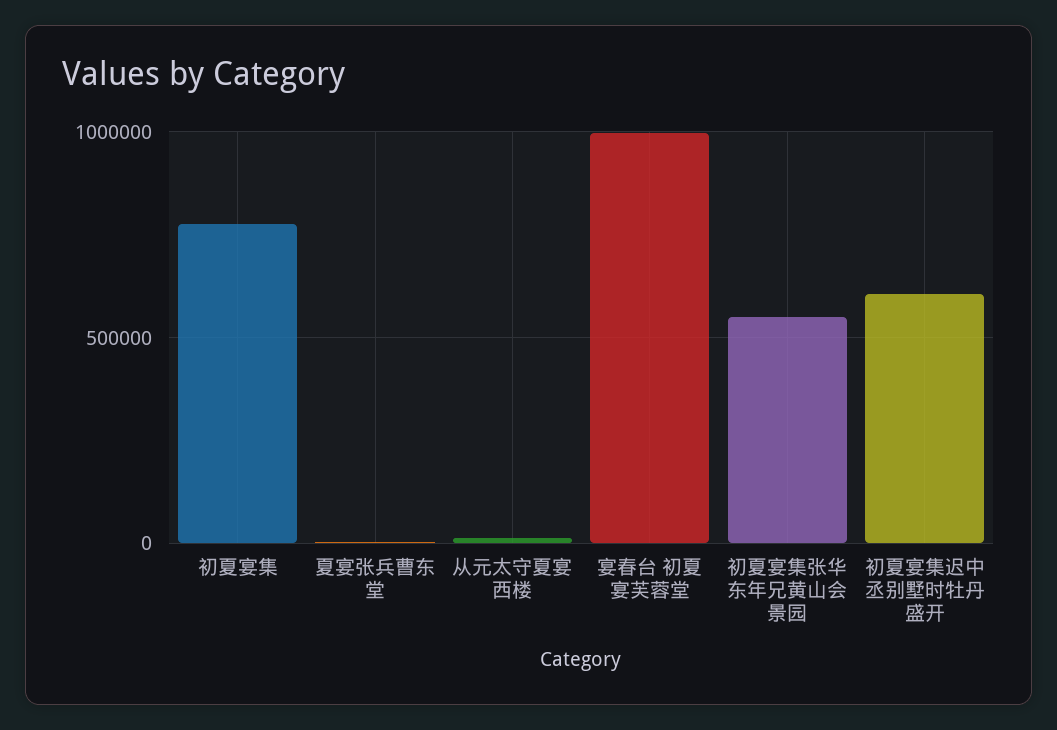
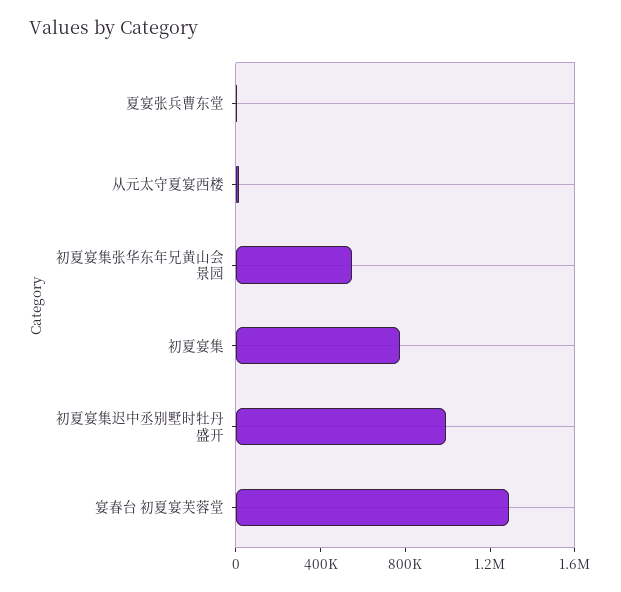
宴春台 初夏宴芙蓉堂: 1000000 -> 1300000
初夏宴集迟中丞别墅时牡丹盛开: 600000 -> 1000000

